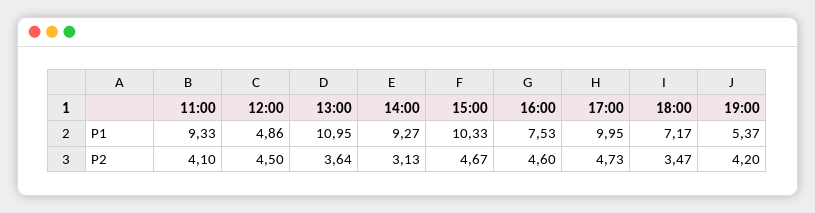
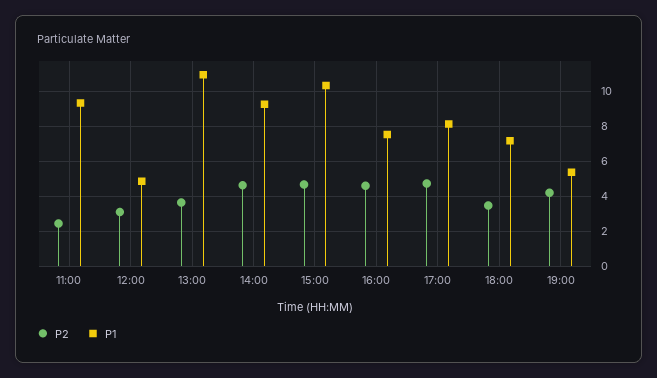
P1, 17:00: 9.95 -> 8
P2, 11:00: 4.1 -> 2.5
P2, 12:00: 4.5 -> 3
P2, 14:00: 3.13 -> 4.5

